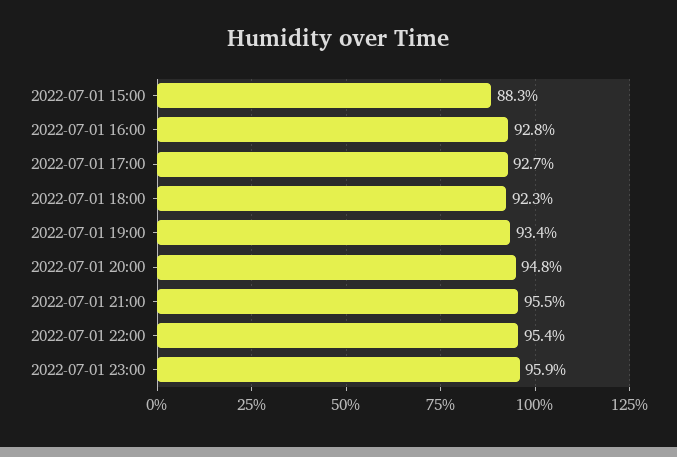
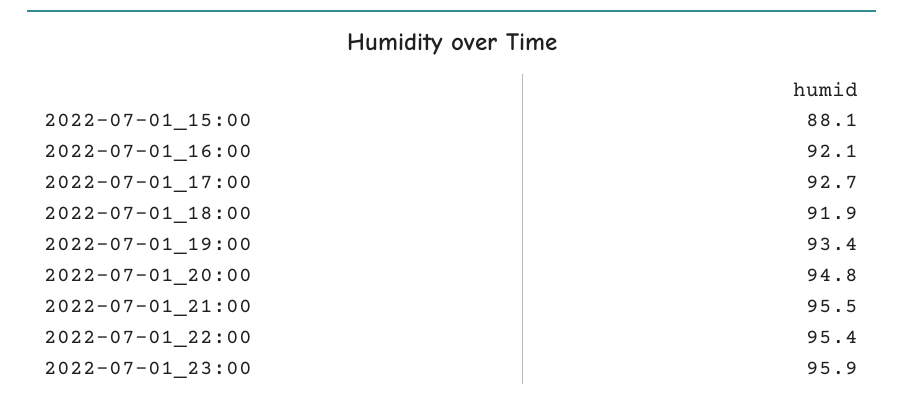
2022-07-01 15:00: 88.3 -> 88.1
2022-07-01 16:00: 92.8 -> 92.1
2022-07-01 18:00: 92.3 -> 91.9

